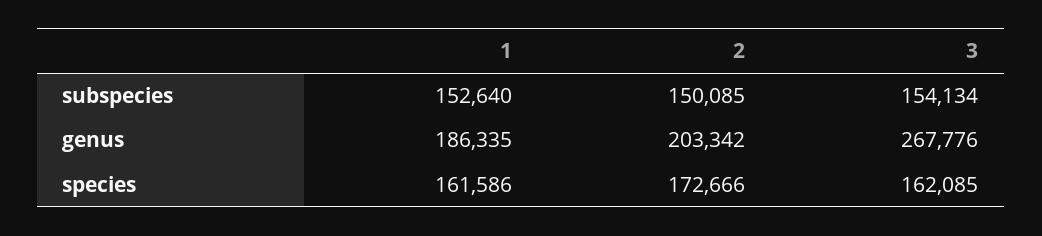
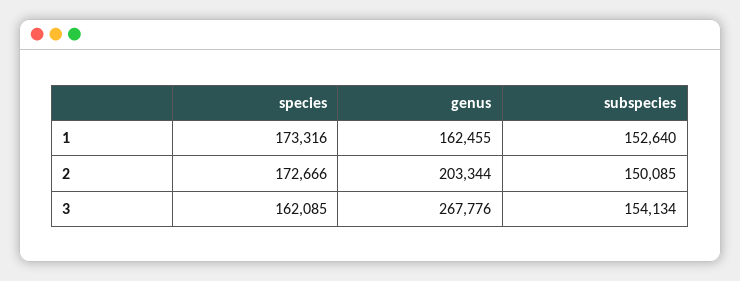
1, genus: 186335 -> 162455
2, genus: 203342 -> 203344
1, species: 161586 -> 173316

